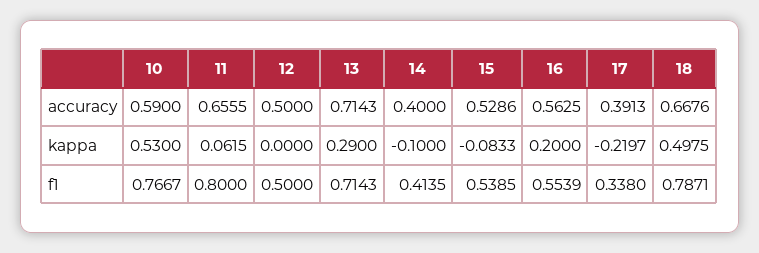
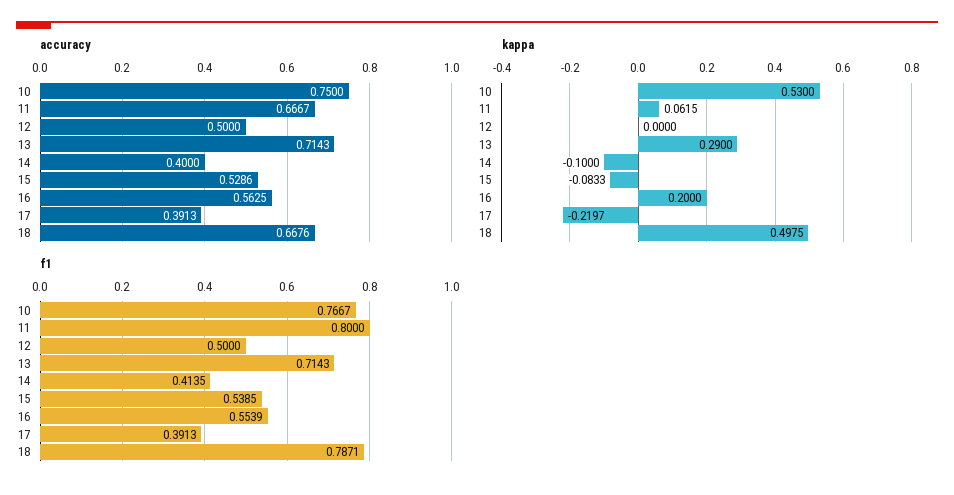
accuracy, 10: 0.59 -> 0.75
accuracy, 11: 0.6555 -> 0.6667
f1, 17: 0.338 -> 0.3913

